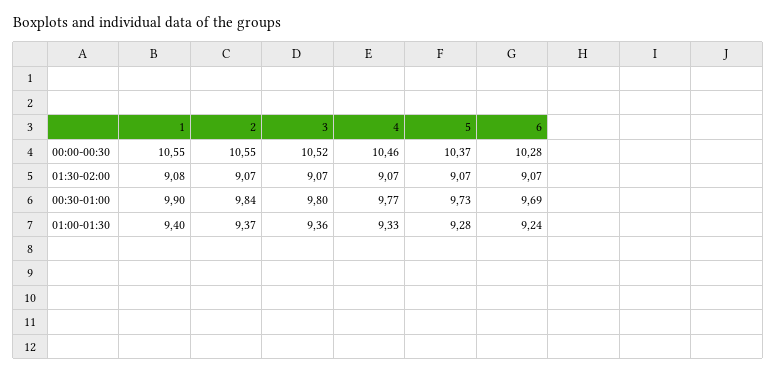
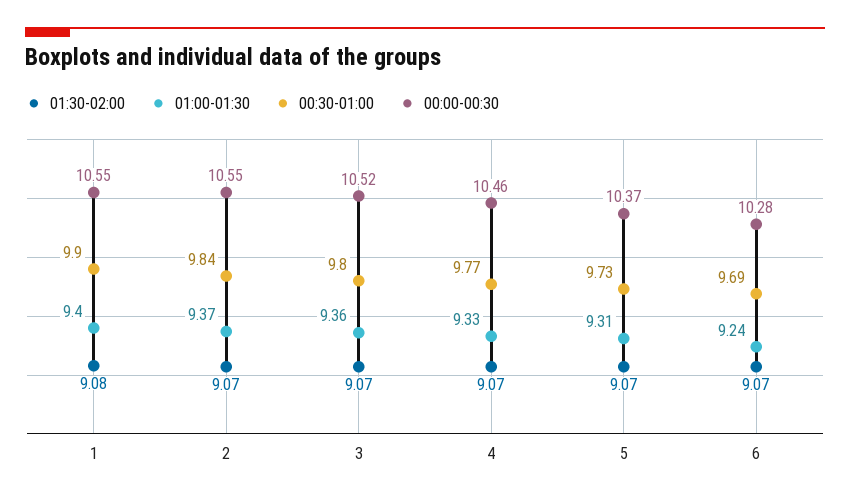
01:00-01:30, 5: 9.28 -> 9.31

